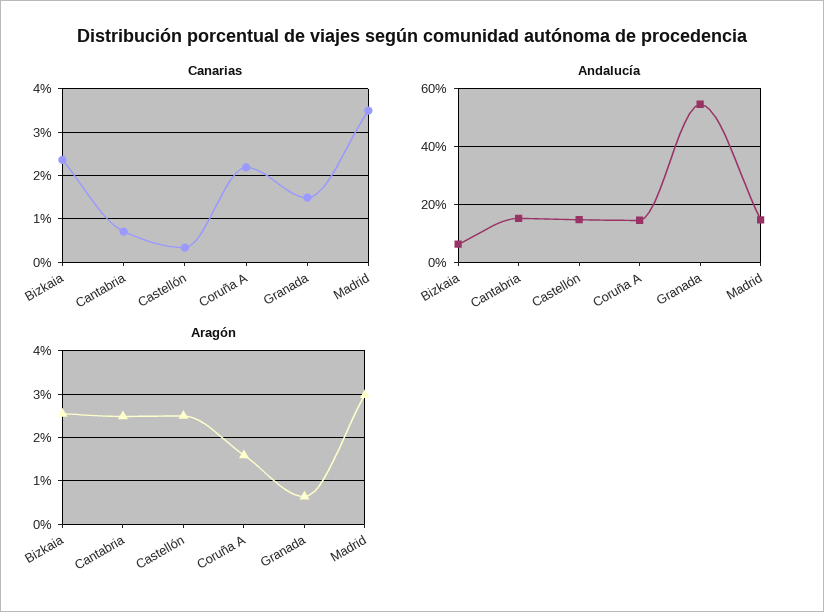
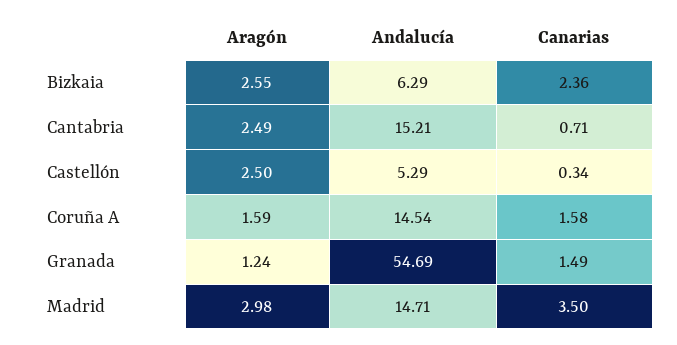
Canarias, Coruña A: 2.2 -> 1.58
Andalucía, Castellón: 15 -> 5.29
Aragón, Granada: 0.6 -> 1.24

